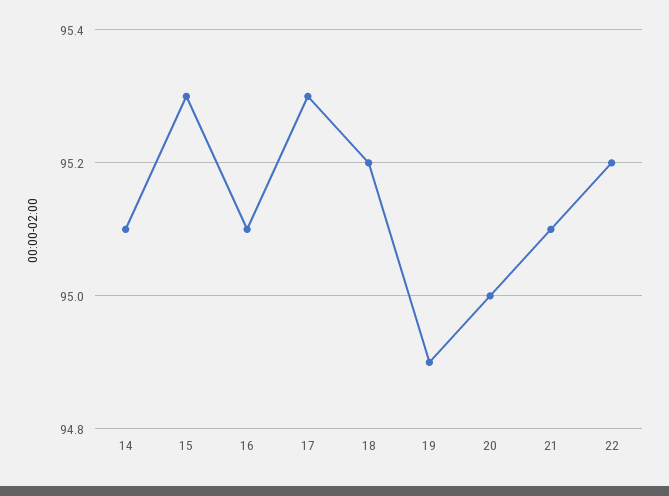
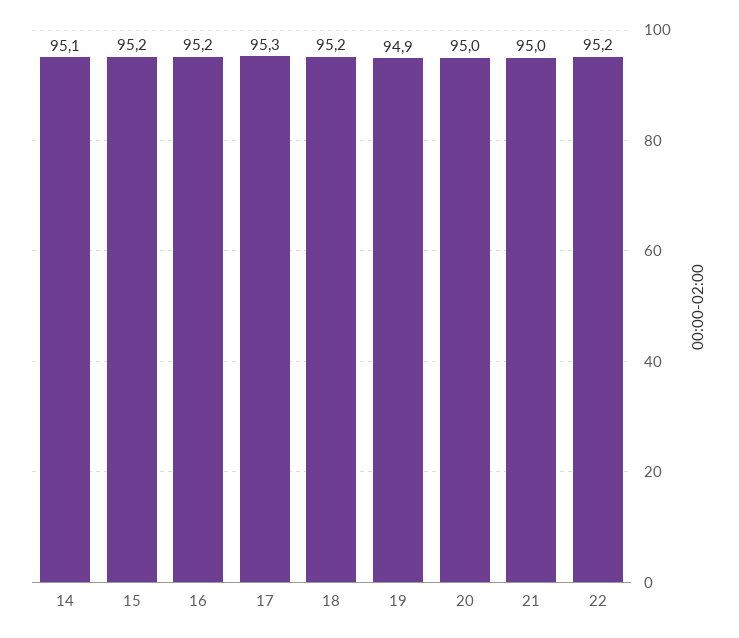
15: 95.3 -> 95.2
16: 95.1 -> 95.2
21: 95.1 -> 95

